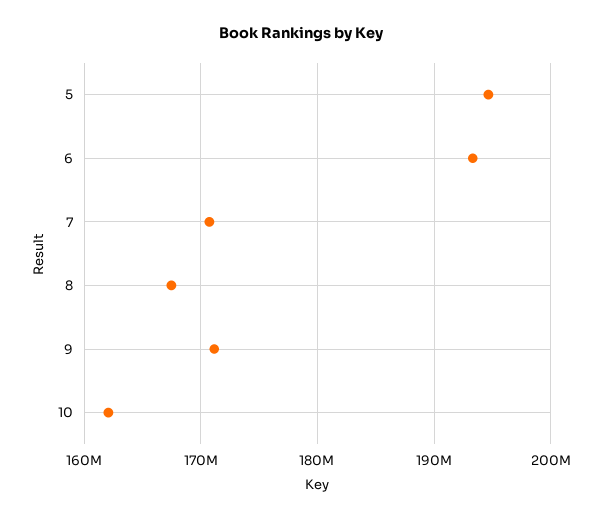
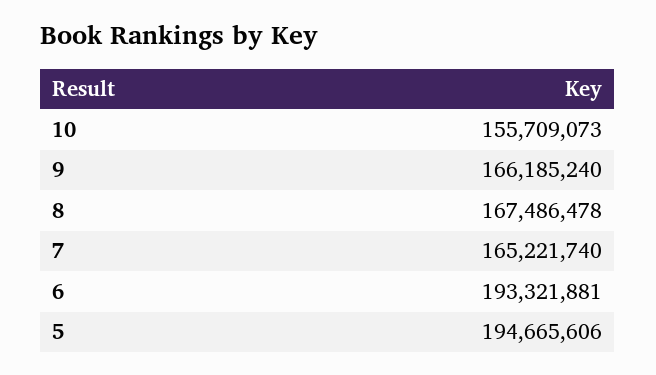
7: 171000000 -> 165221740
9: 171000000 -> 166185240
10: 162000000 -> 155709073

